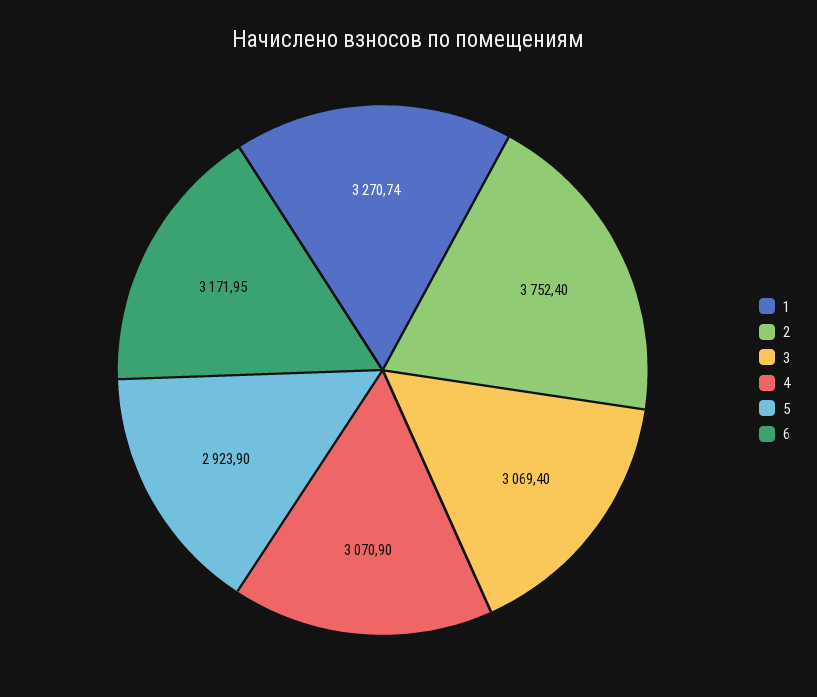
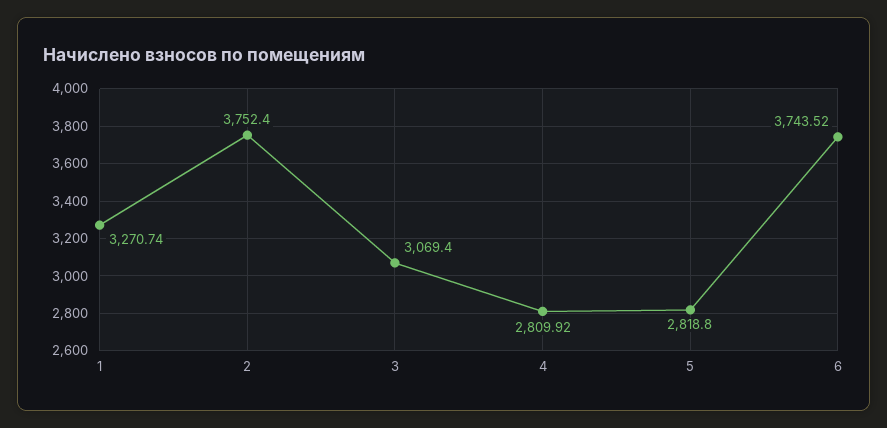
4: 3070.9 -> 2809.92
5: 2923.9 -> 2818.8
6: 3171.95 -> 3743.52

